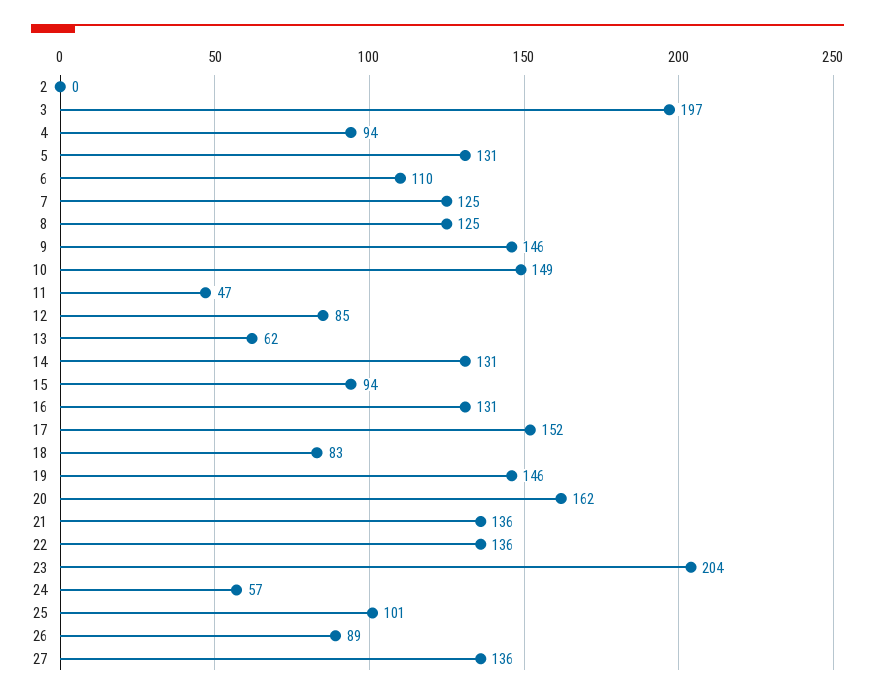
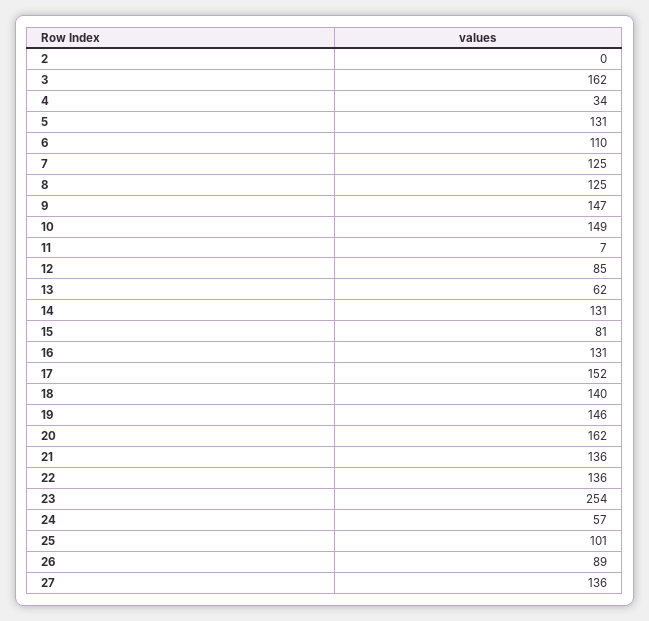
3: 197 -> 162
4: 94 -> 34
9: 146 -> 147
11: 47 -> 7
15: 94 -> 81
18: 83 -> 140
23: 204 -> 254

